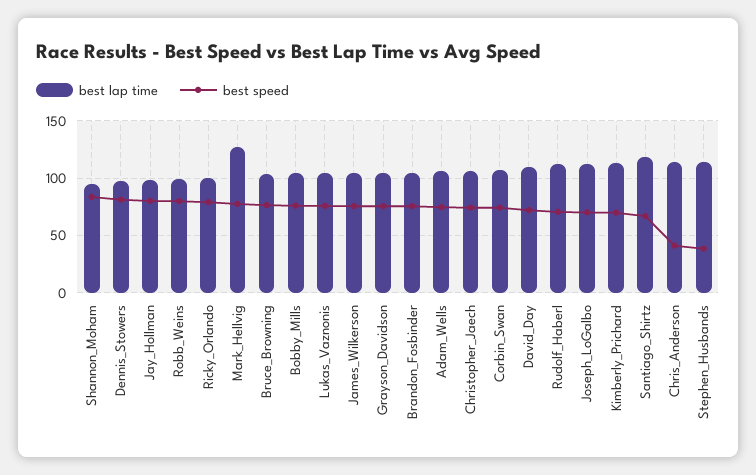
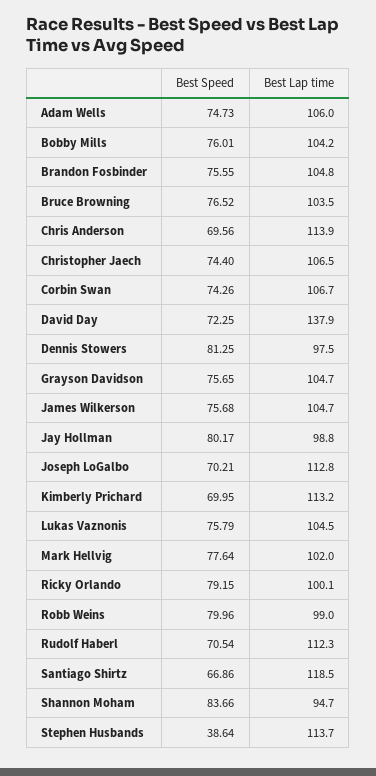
best lap time, Mark_Hellvig: 130 -> 102
best lap time, David_Day: 110 -> 137.9
best speed, Chris_Anderson: 40 -> 69.56

